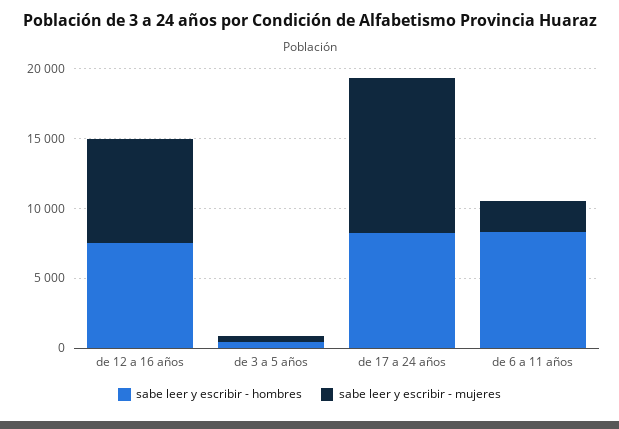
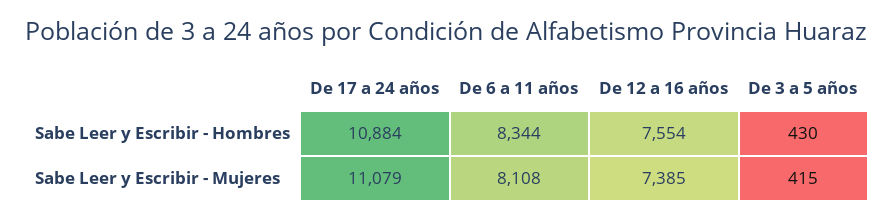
sabe leer y escribir - hombres, de 17 a 24 años: 8000 -> 10884
sabe leer y escribir - mujeres, de 6 a 11 años: 2000 -> 8108

